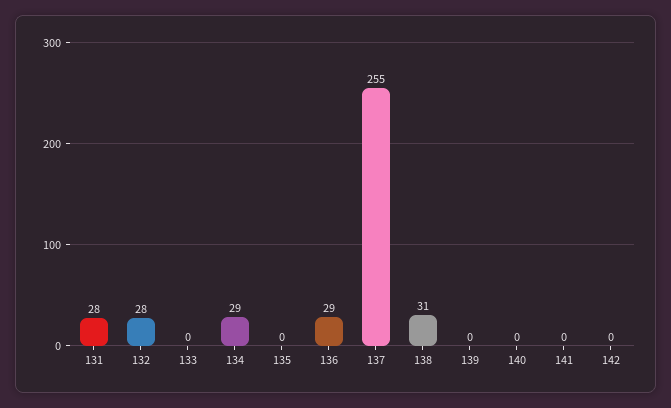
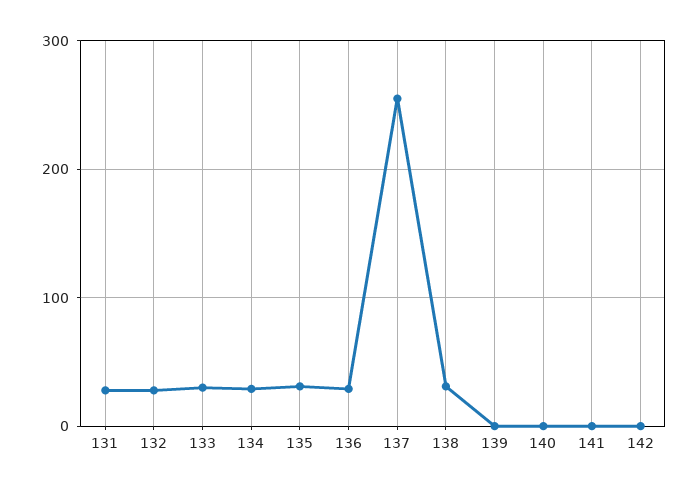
133: 0 -> 30
135: 0 -> 30

